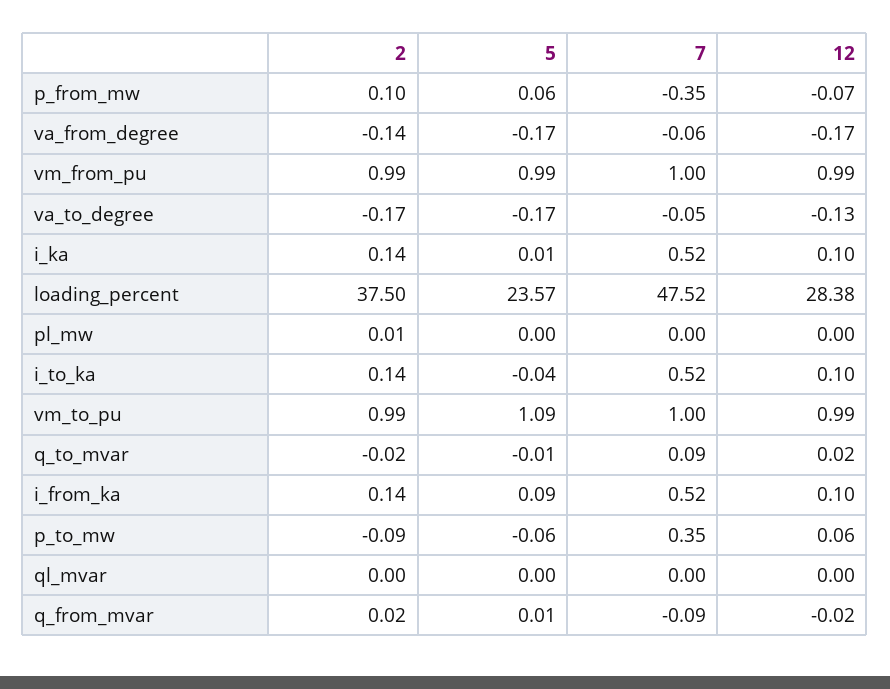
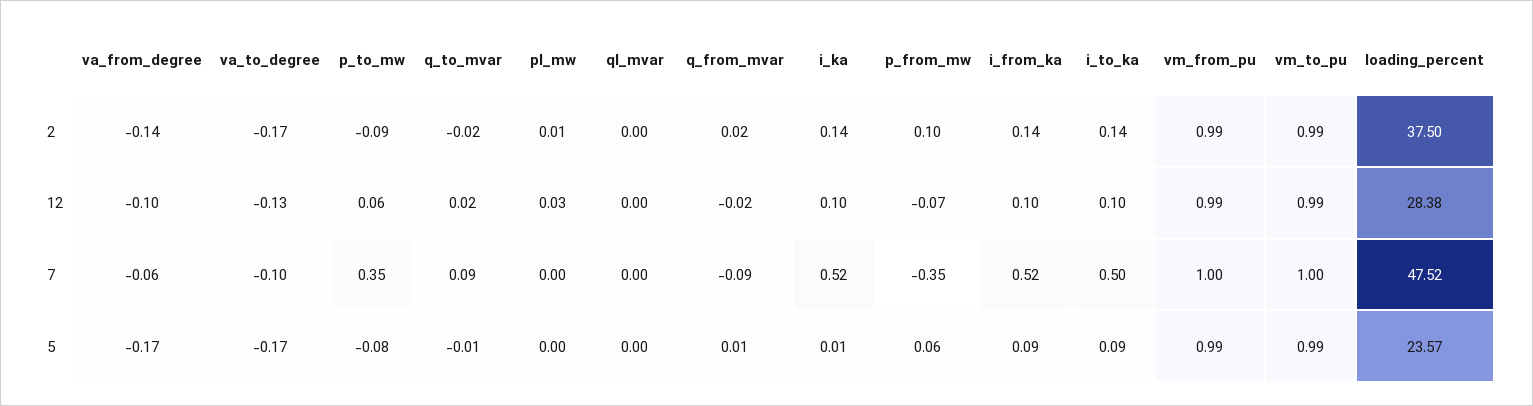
12, va_from_degree: -0.17 -> -0.1
7, va_to_degree: -0.05 -> -0.1
12, pl_mw: 0 -> 0.03
5, i_to_ka: -0.04 -> 0.09
7, i_to_ka: 0.52 -> 0.5
5, vm_to_pu: 1.09 -> 0.99
5, p_to_mw: -0.06 -> -0.08

